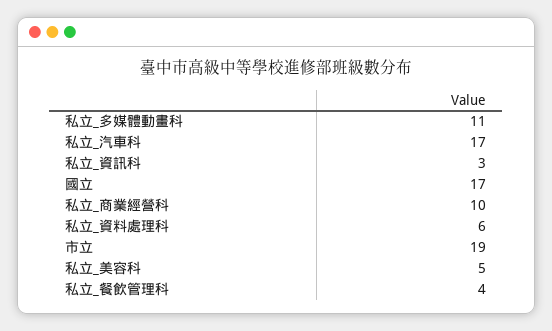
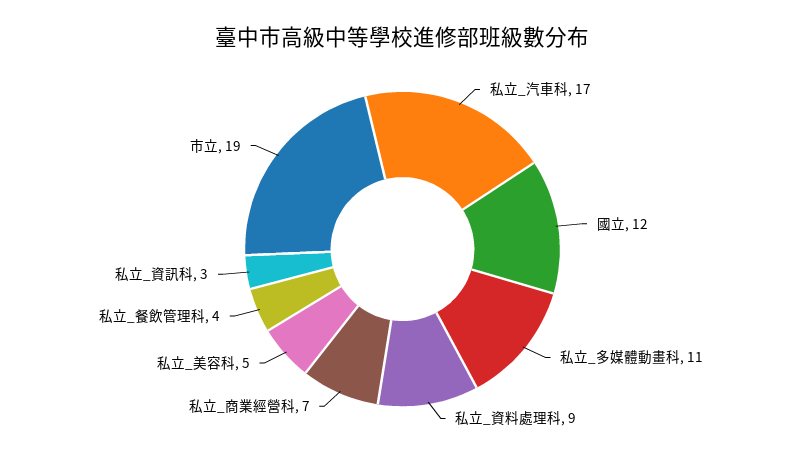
國立: 17 -> 12
私立_商業經營科: 10 -> 7
私立_資料處理科: 6 -> 9

